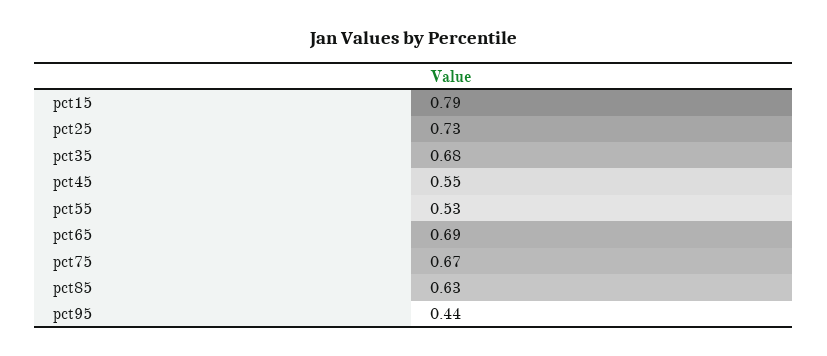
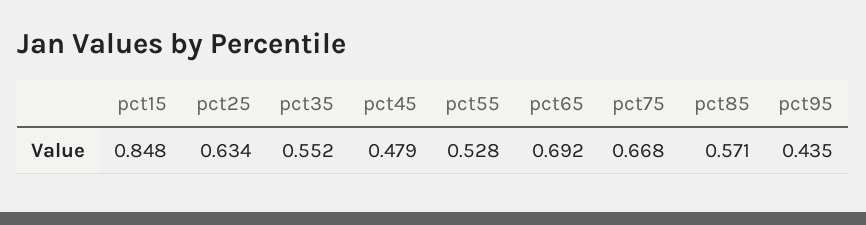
pct15: 0.79 -> 0.848
pct25: 0.73 -> 0.634
pct35: 0.68 -> 0.552
pct45: 0.55 -> 0.479
pct85: 0.63 -> 0.571

